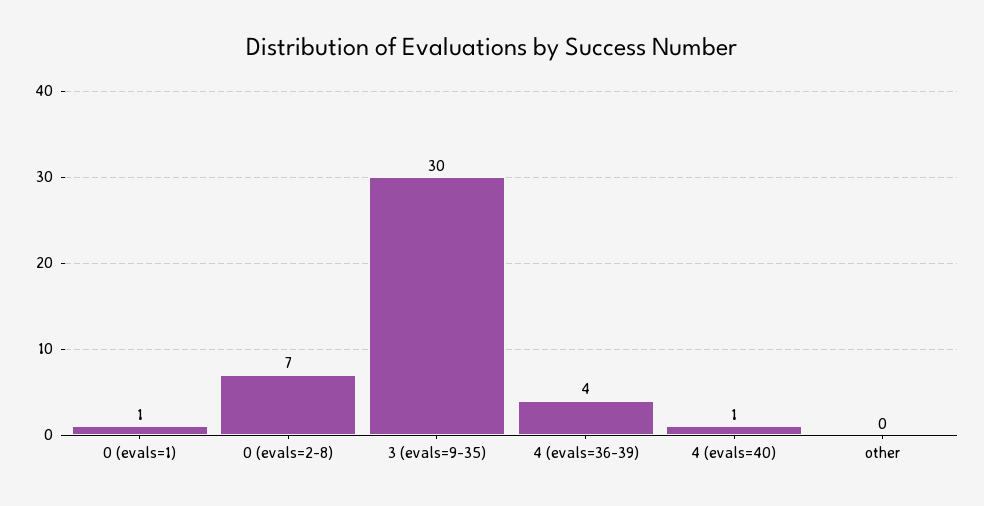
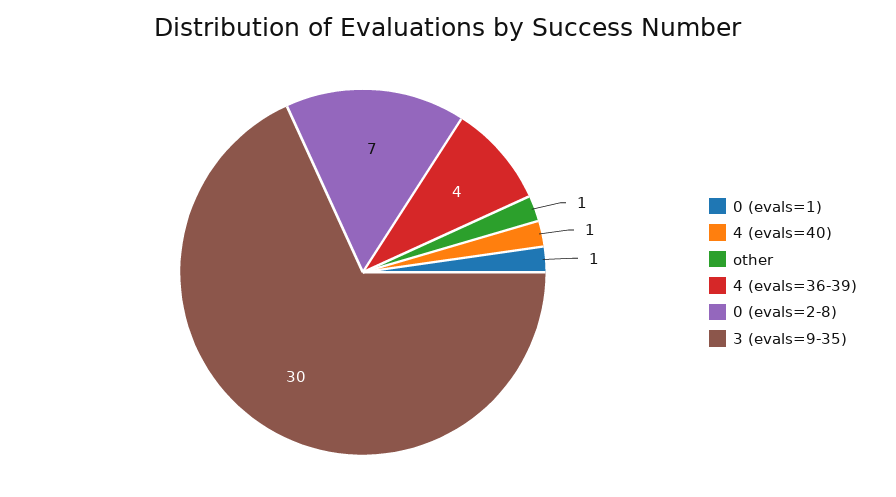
other: 0 -> 1

